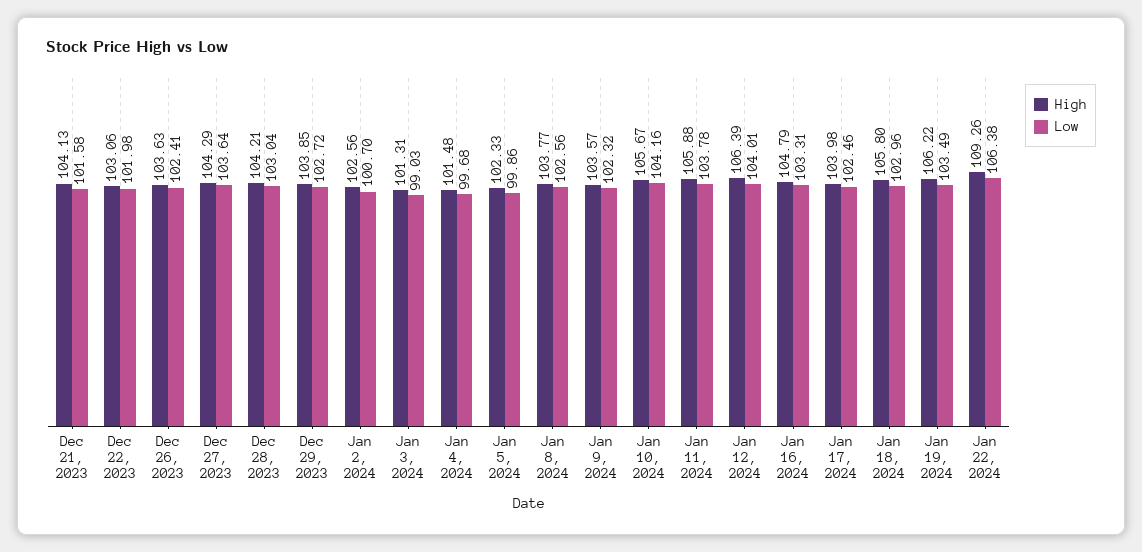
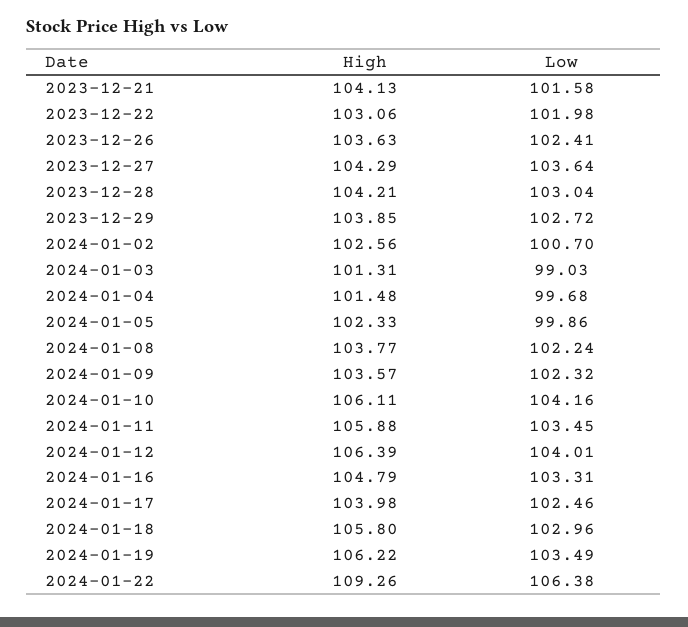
Low, Jan 8, 2024: 102.56 -> 102.24
High, Jan 10, 2024: 105.67 -> 106.11
Low, Jan 11, 2024: 103.78 -> 103.45

